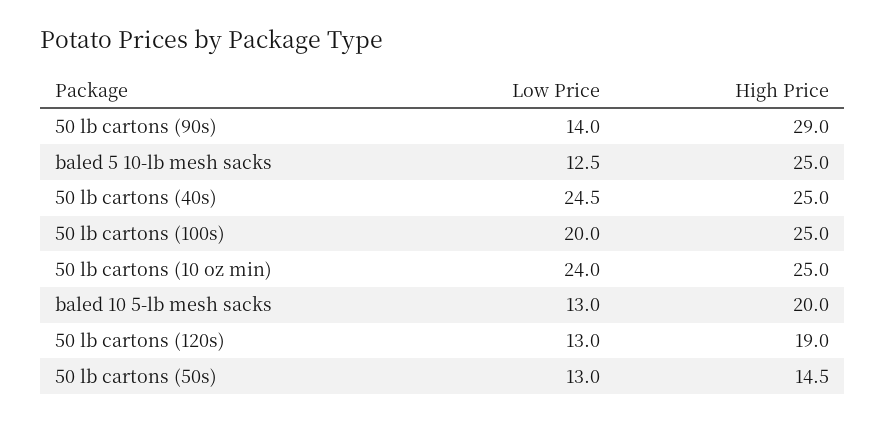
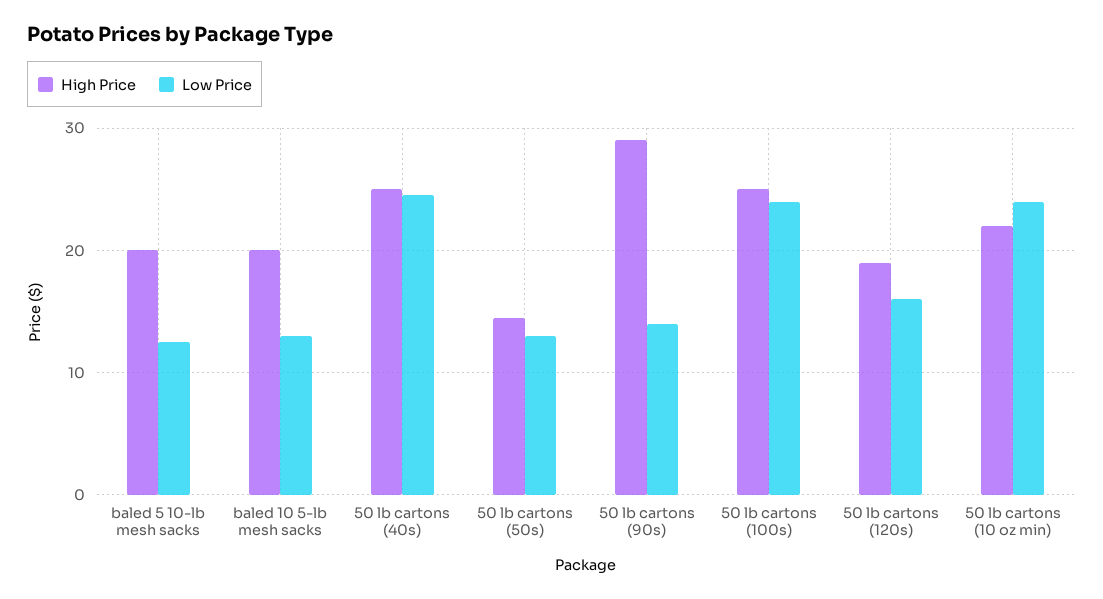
High Price, baled 5 10-lb mesh sacks: 25 -> 20
Low Price, 50 lb cartons (100s): 20 -> 24
High Price, 50 lb cartons (10 oz min): 25 -> 22
Low Price, 50 lb cartons (120s): 13 -> 16

